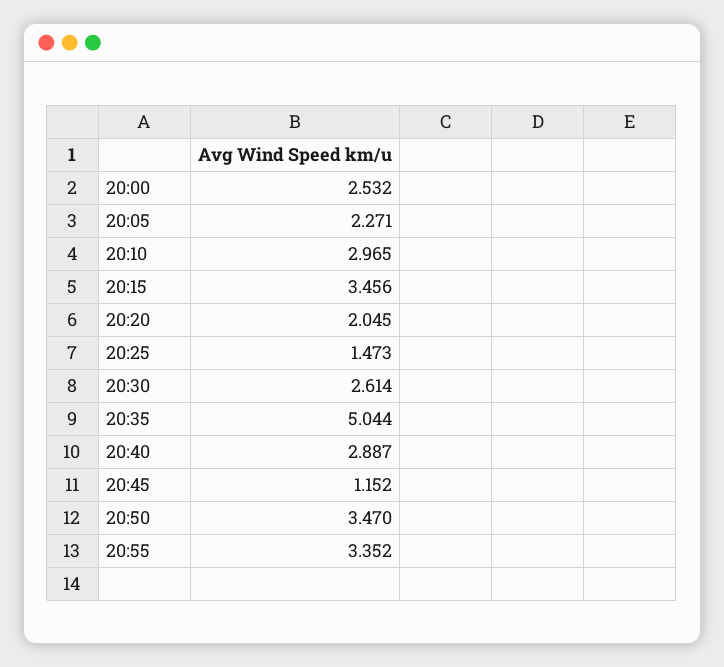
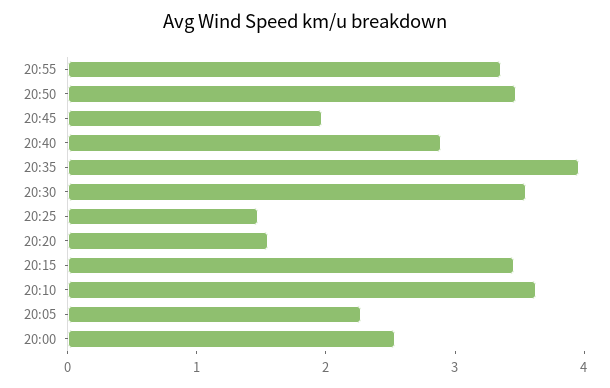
20:10: 2.965 -> 3.6
20:20: 2.045 -> 1.6
20:30: 2.614 -> 3.6
20:35: 5.044 -> 4
20:45: 1.152 -> 2

